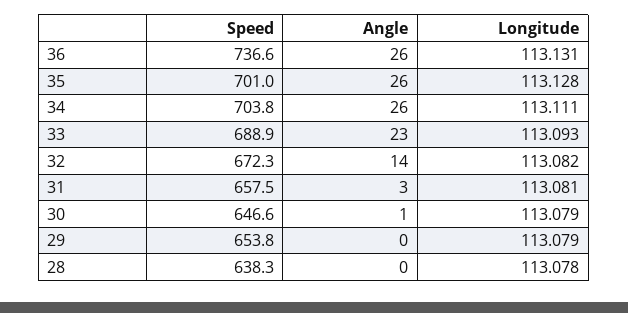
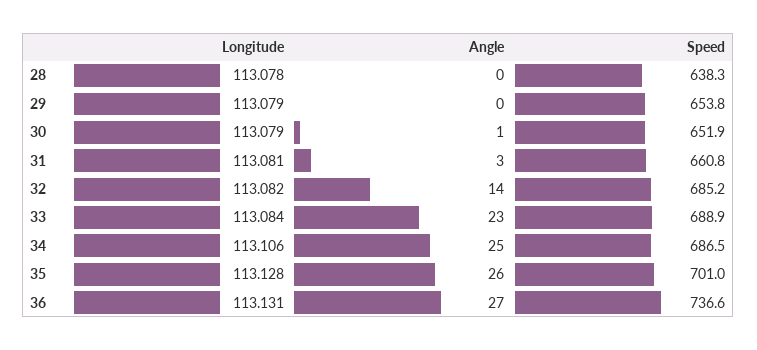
Angle, 36: 26 -> 27
Speed, 34: 703.8 -> 686.5
Angle, 34: 26 -> 25
Longitude, 34: 113.111 -> 113.106
Longitude, 33: 113.093 -> 113.084
Speed, 32: 672.3 -> 685.2
Speed, 31: 657.5 -> 660.8
Speed, 30: 646.6 -> 651.9

